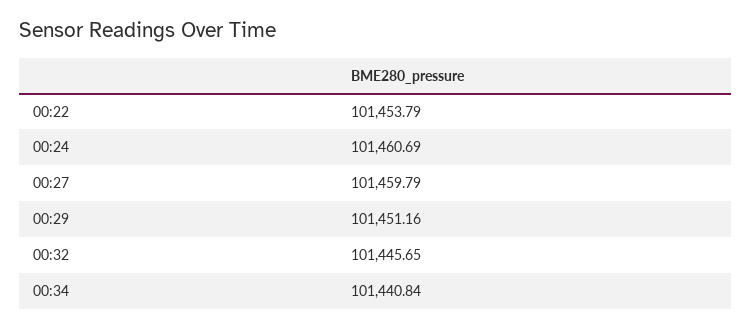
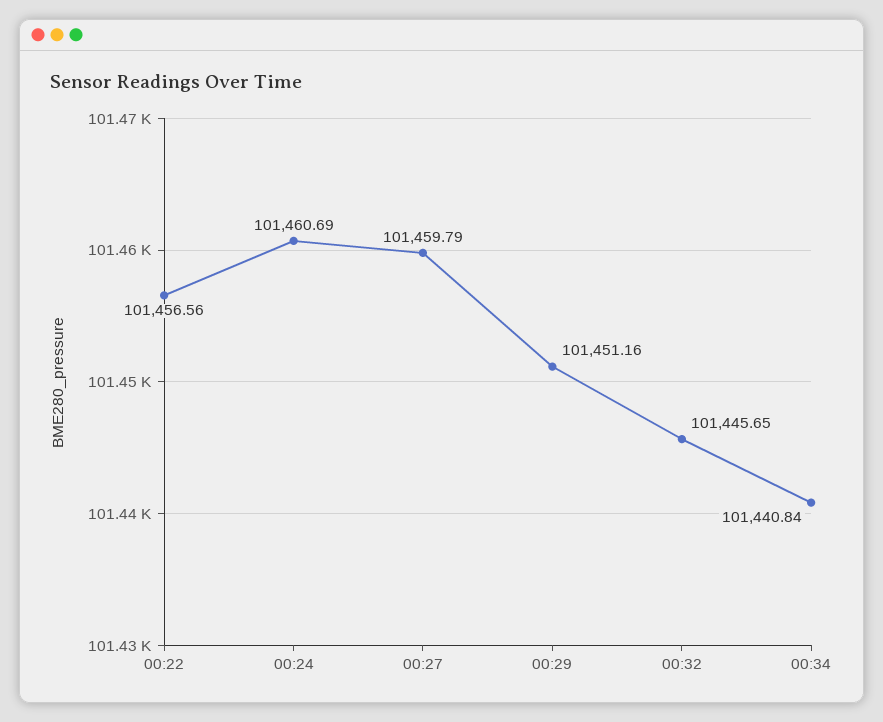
00:22: 101453.79 -> 101456.56

